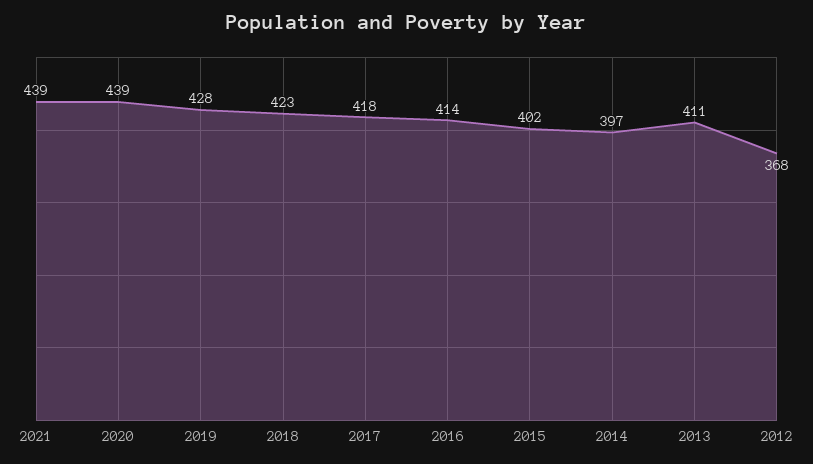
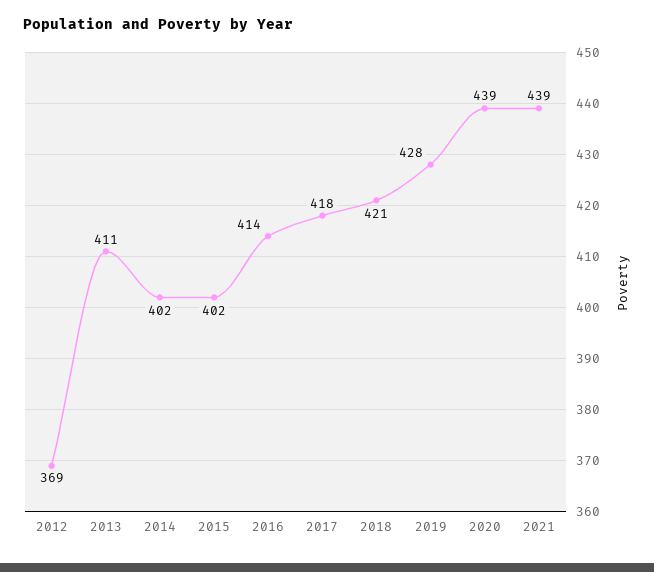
2018: 423 -> 421
2014: 397 -> 402
2012: 368 -> 369

